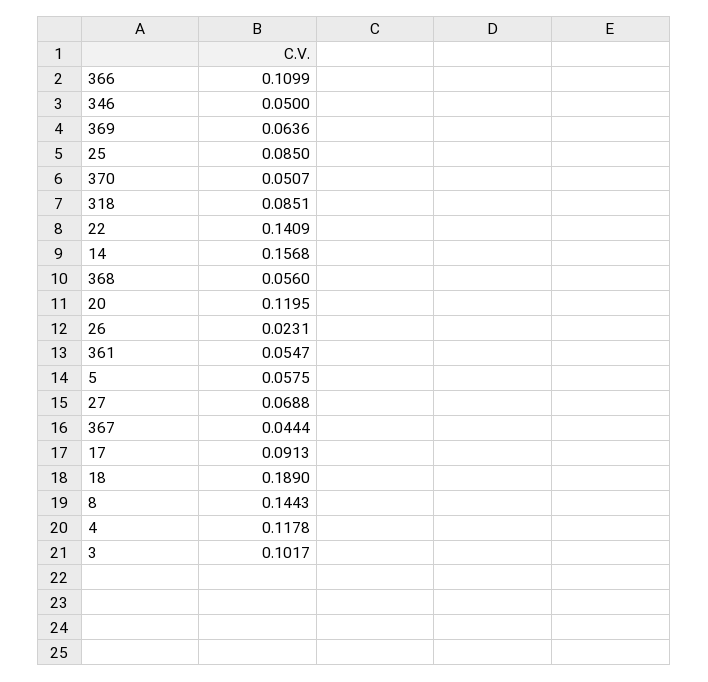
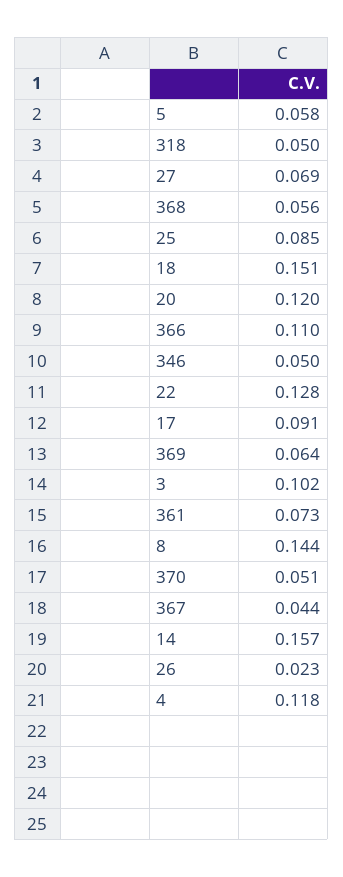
318: 0.0851 -> 0.05
22: 0.1409 -> 0.128
361: 0.0547 -> 0.073
18: 0.189 -> 0.151

